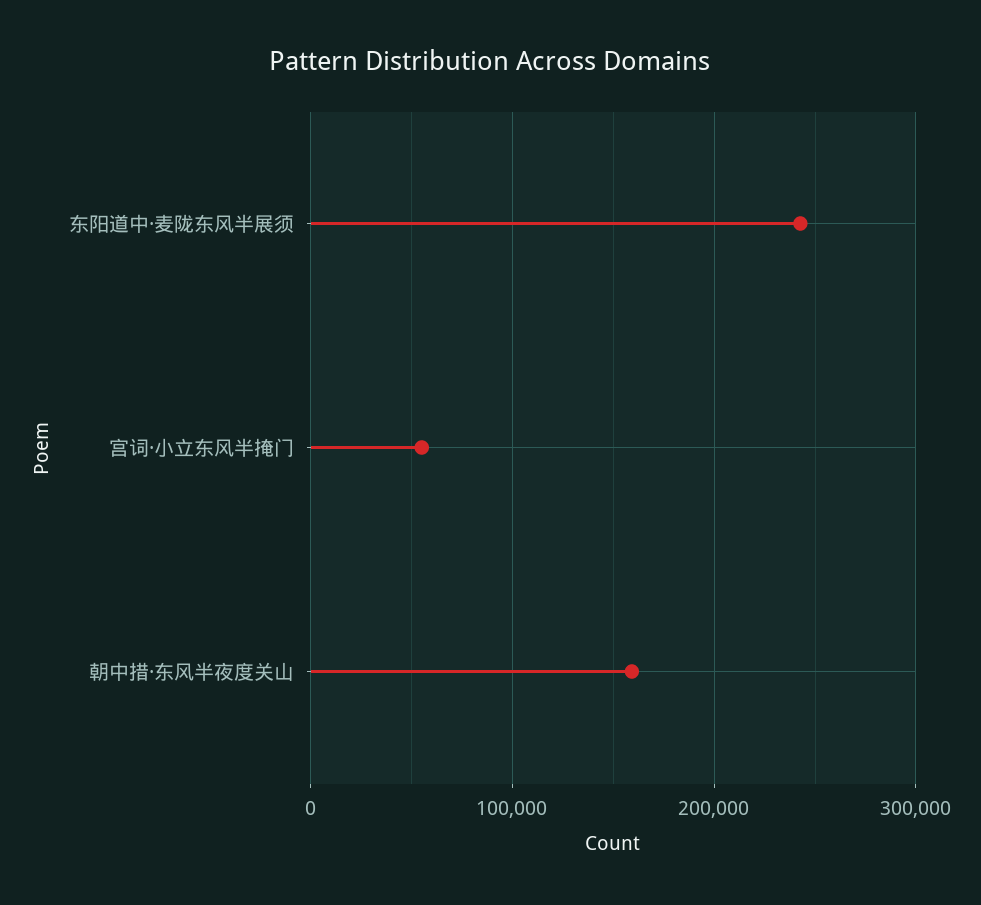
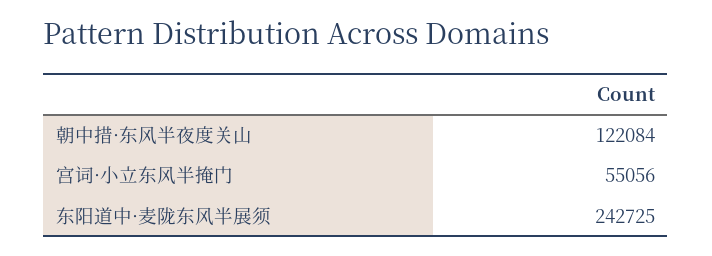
朝中措·东风半夜度关山: 160000 -> 122084

